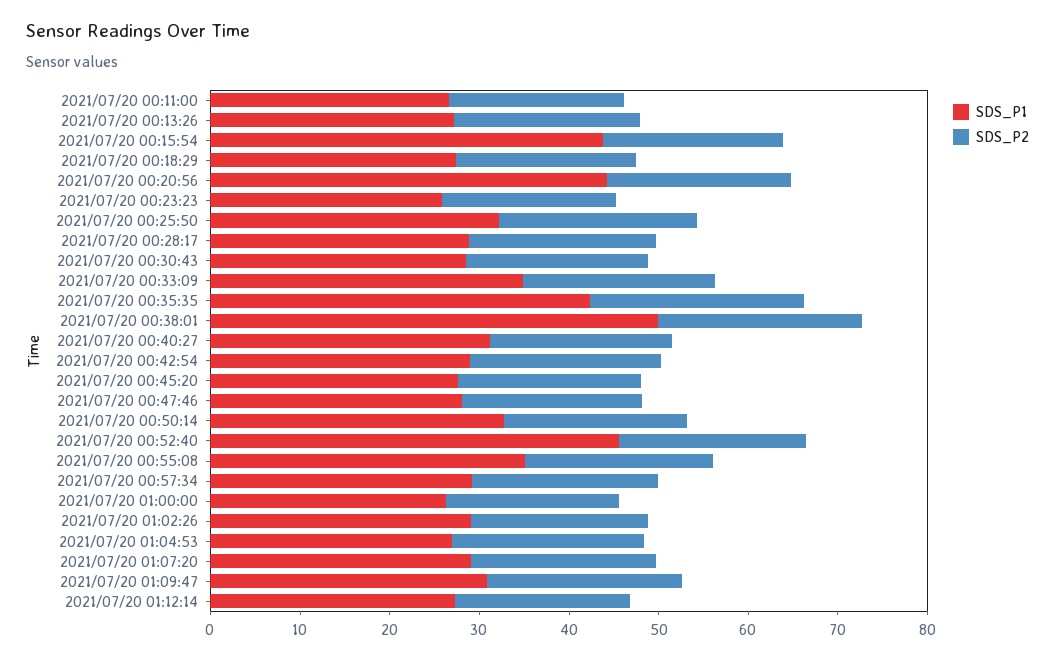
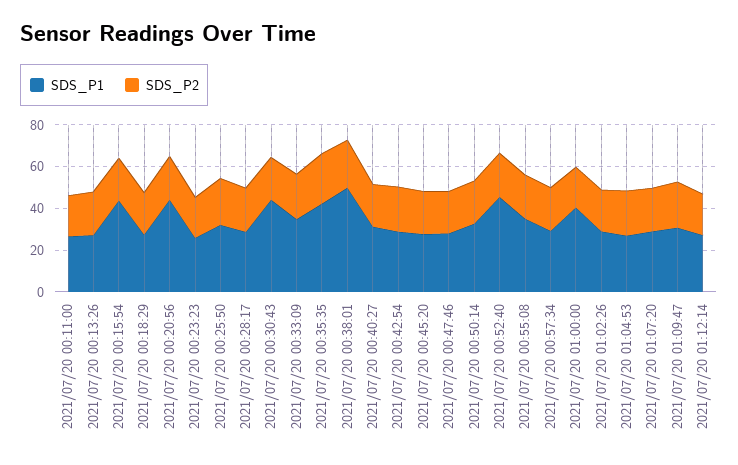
SDS_P1, 2021/07/20 00:30:43: 28 -> 45
SDS_P1, 2021/07/20 01:00:00: 26 -> 40

